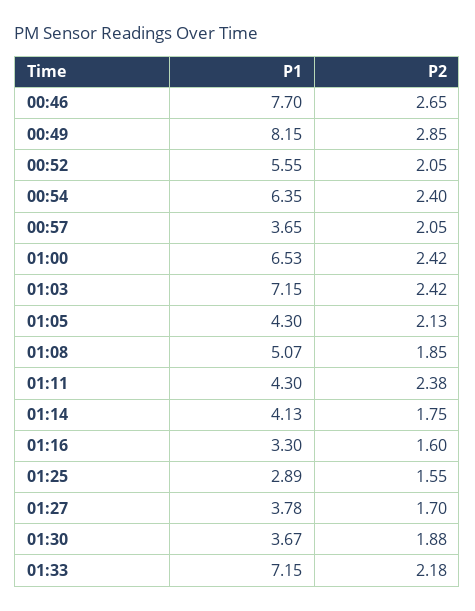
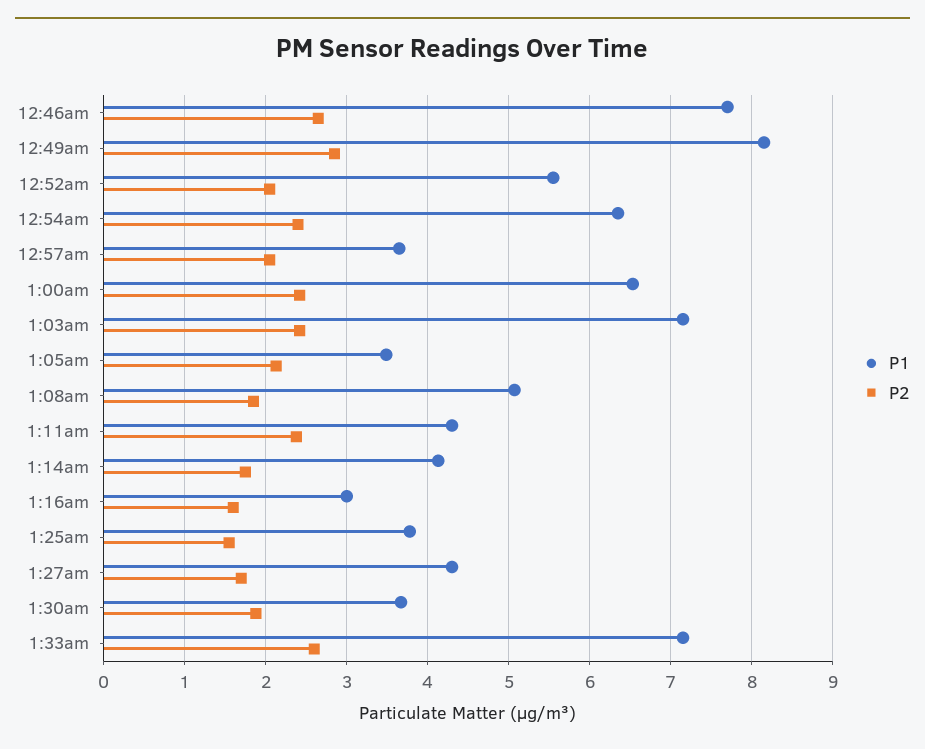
P1, 01:05: 4.3 -> 3.5
P1, 01:16: 3.3 -> 3
P1, 01:25: 2.89 -> 3.8
P1, 01:27: 3.78 -> 4.3
P2, 01:33: 2.18 -> 2.6

